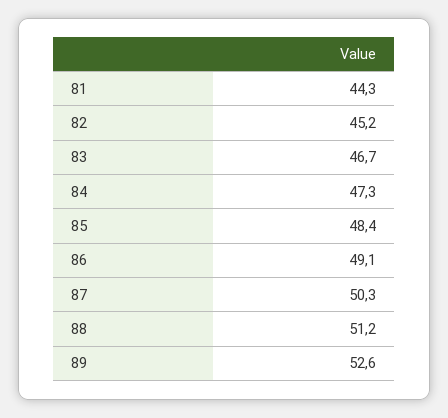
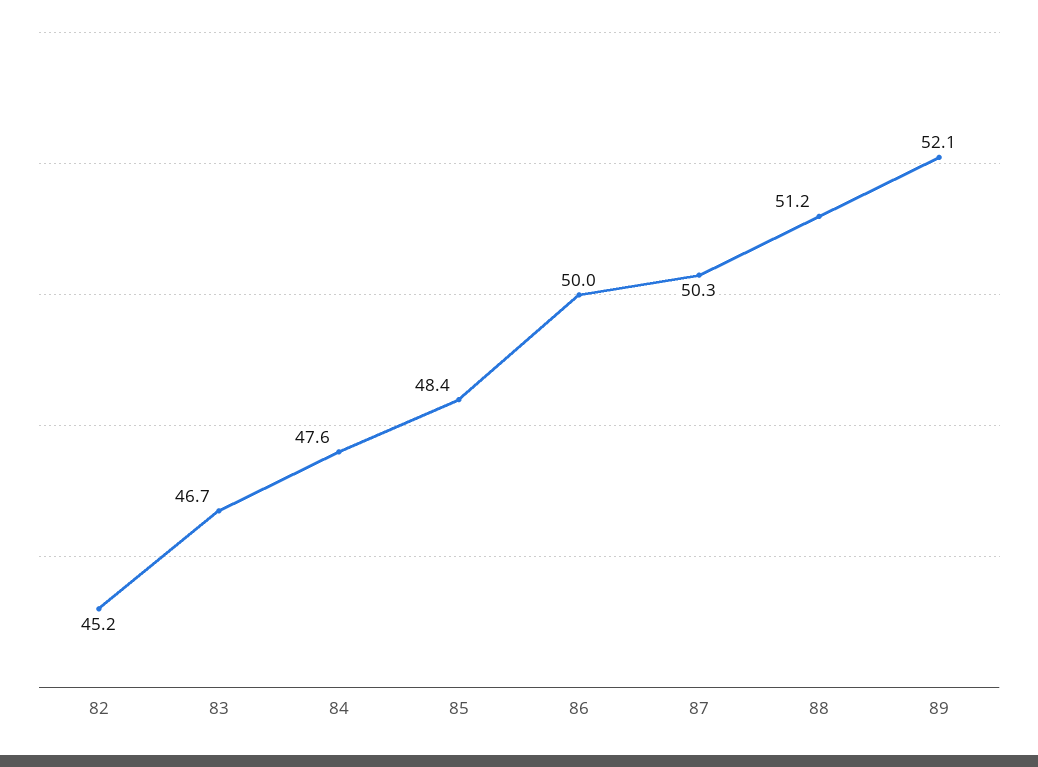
81: 44.3 -> none
84: 47.3 -> 47.6
86: 49.1 -> 50
89: 52.6 -> 52.1

